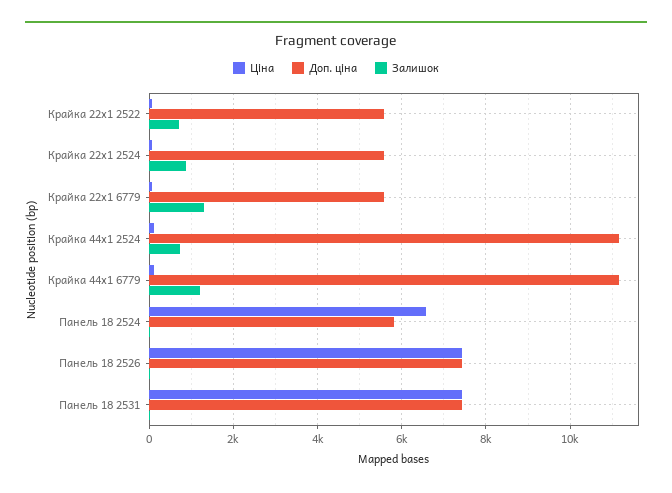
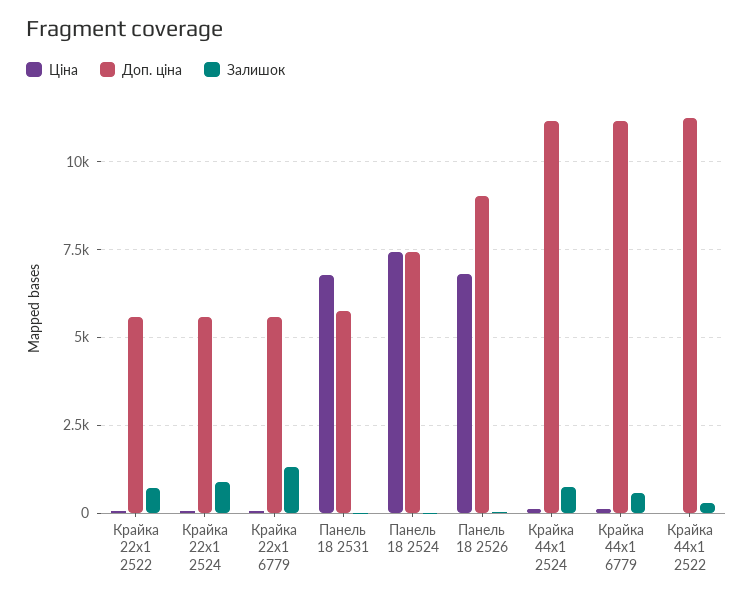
Залишок, Крайка 44x1 6779: 1200 -> 500
Ціна, Панель 18 2524: 6600 -> 7500
Доп. ціна, Панель 18 2524: 5800 -> 7500
Ціна, Панель 18 2526: 7400 -> 6750
Доп. ціна, Панель 18 2526: 7400 -> 9000
Ціна, Панель 18 2531: 7400 -> 6750
Доп. ціна, Панель 18 2531: 7400 -> 5750
Ціна, Крайка 44x1 2522: none -> 0
Доп. ціна, Крайка 44x1 2522: none -> 11250
Залишок, Крайка 44x1 2522: none -> 250

